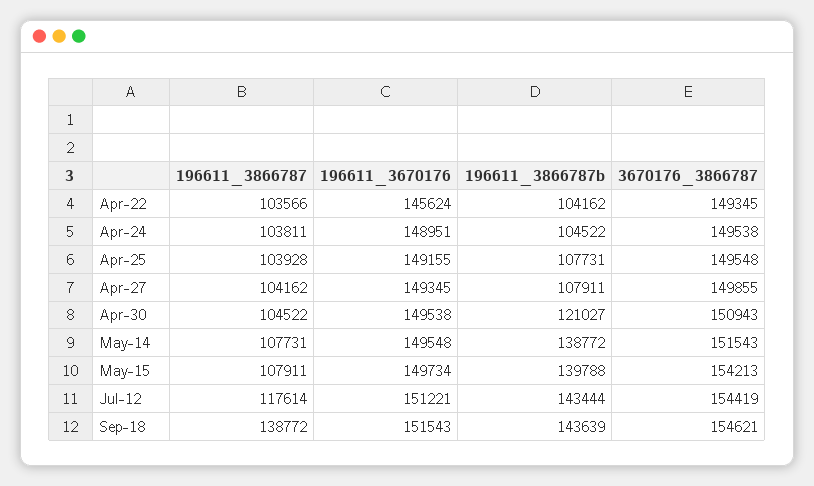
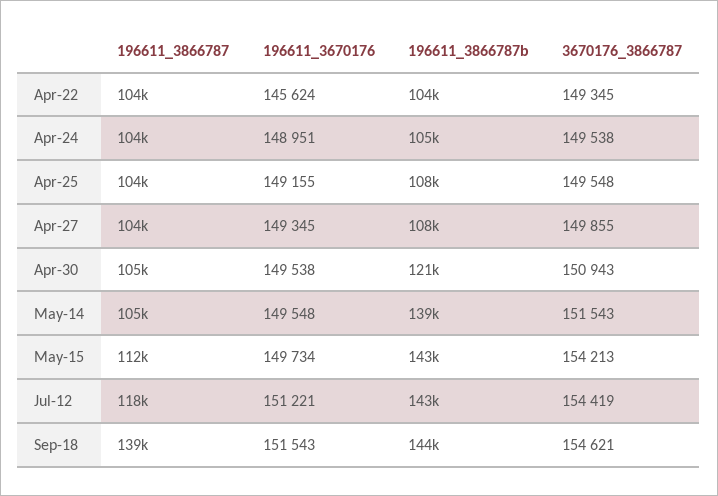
196611_3866787, May-14: 107731 -> 105000
196611_3866787, May-15: 107911 -> 112000
196611_3866787b, May-15: 139788 -> 143000

